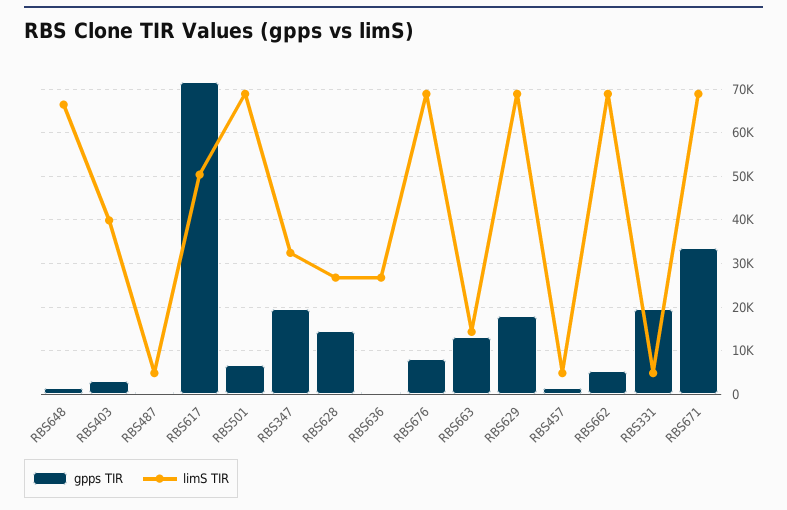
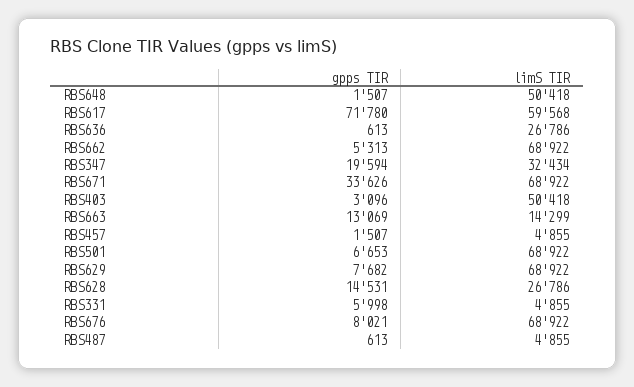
limS TIR, RBS648: 66000 -> 50418
limS TIR, RBS403: 40000 -> 50418
limS TIR, RBS617: 50000 -> 59568
gpps TIR, RBS629: 18000 -> 7682
gpps TIR, RBS331: 20000 -> 5998

